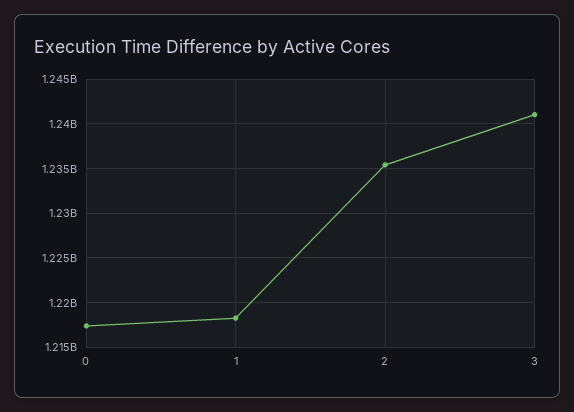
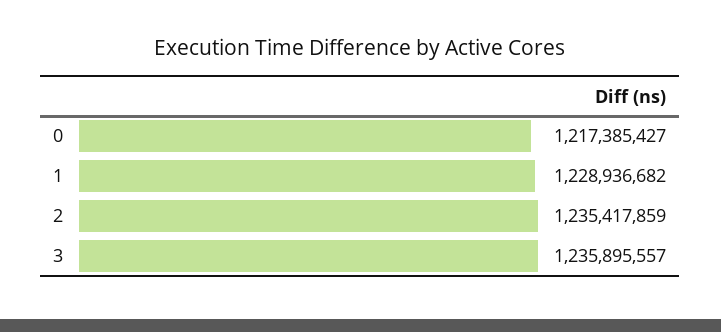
1: 1218000000 -> 1228936682
3: 1241000000 -> 1235895557

